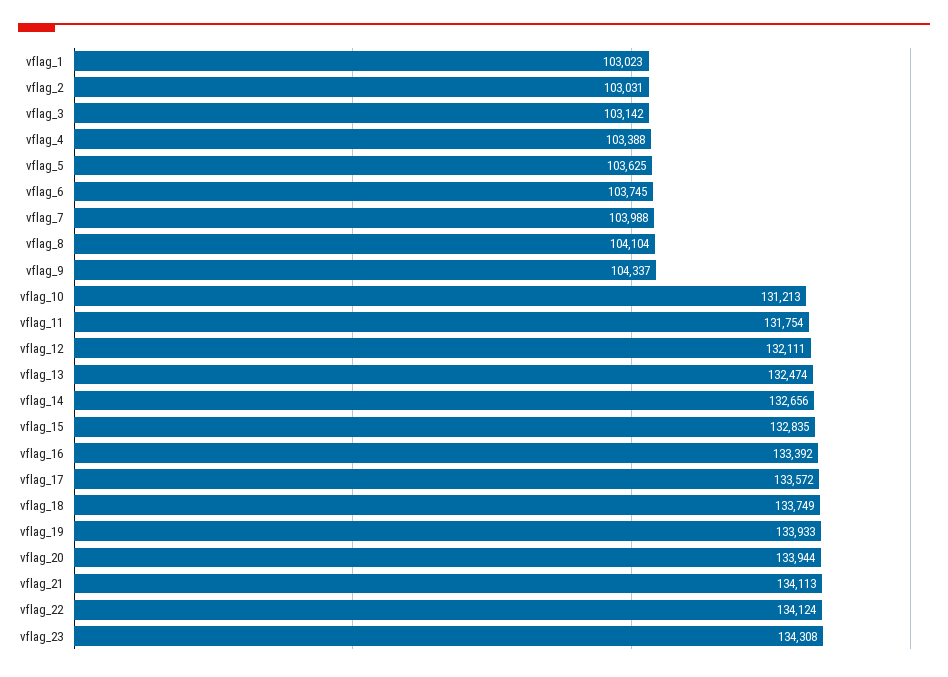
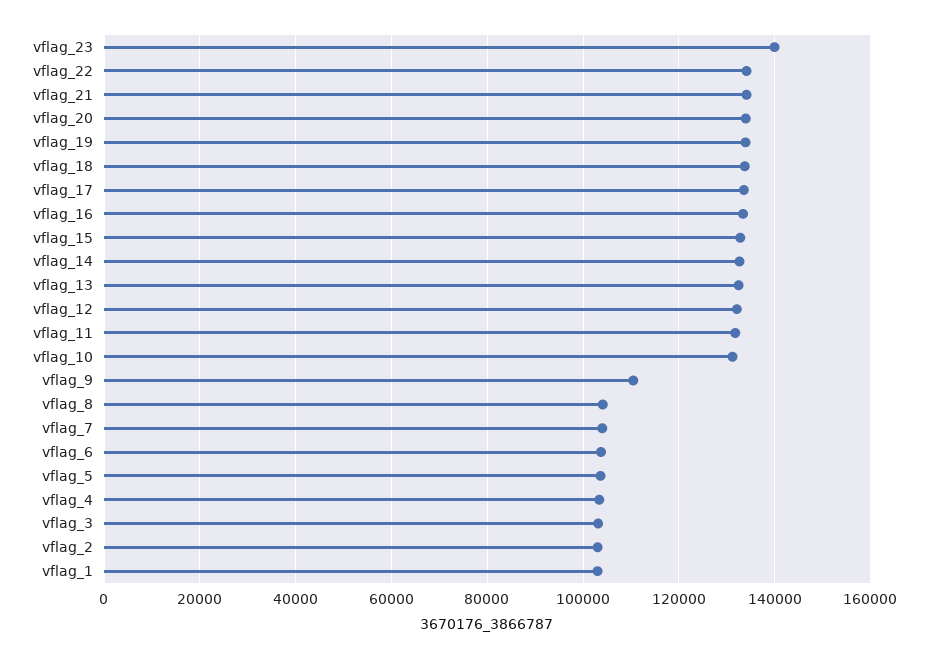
vflag_9: 104337 -> 110000
vflag_23: 134308 -> 140000

